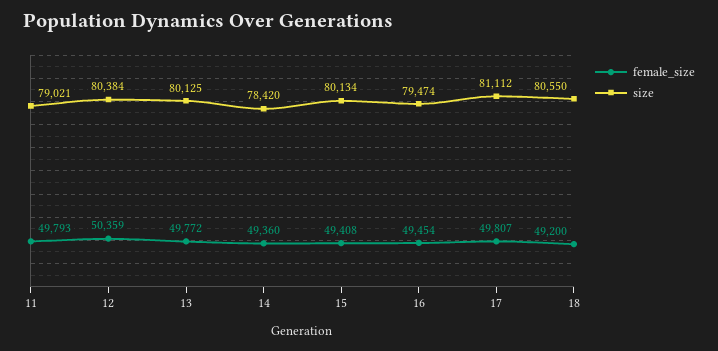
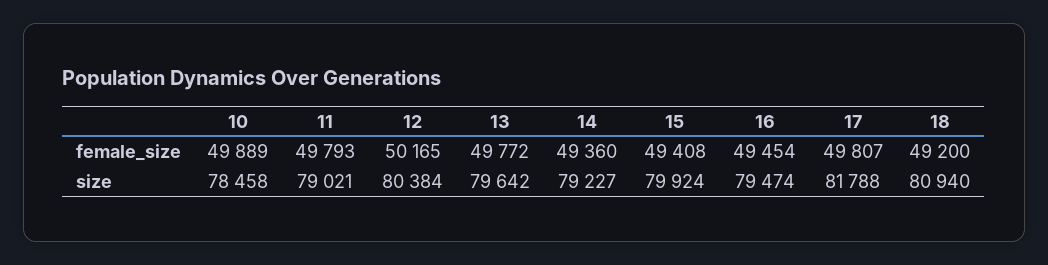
female_size, 12: 50359 -> 50165
size, 13: 80125 -> 79642
size, 14: 78420 -> 79227
size, 15: 80134 -> 79924
size, 17: 81112 -> 81788
size, 18: 80550 -> 80940
female_size, 10: none -> 49889
size, 10: none -> 78458

